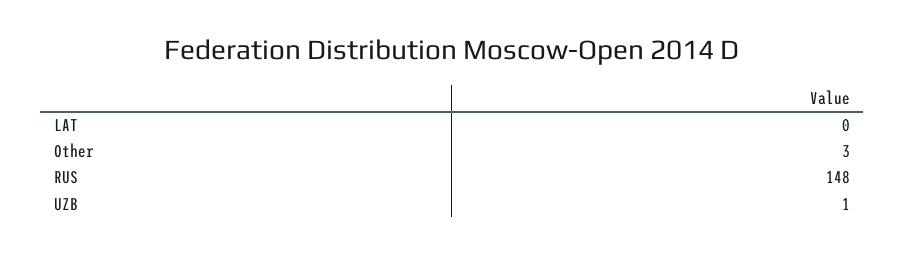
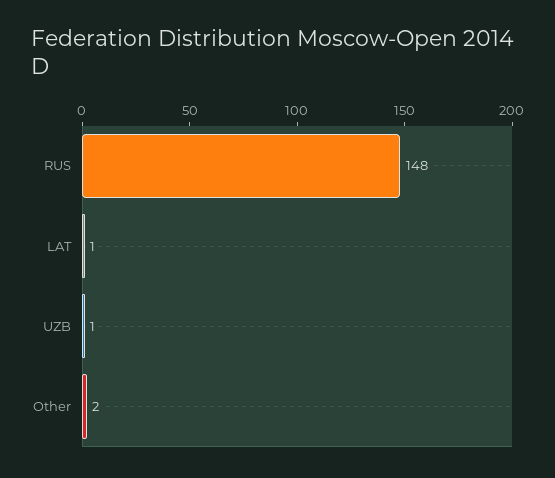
LAT: 0 -> 1
Other: 3 -> 2

